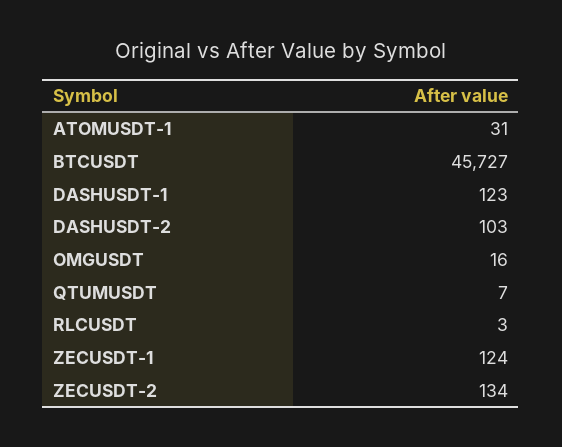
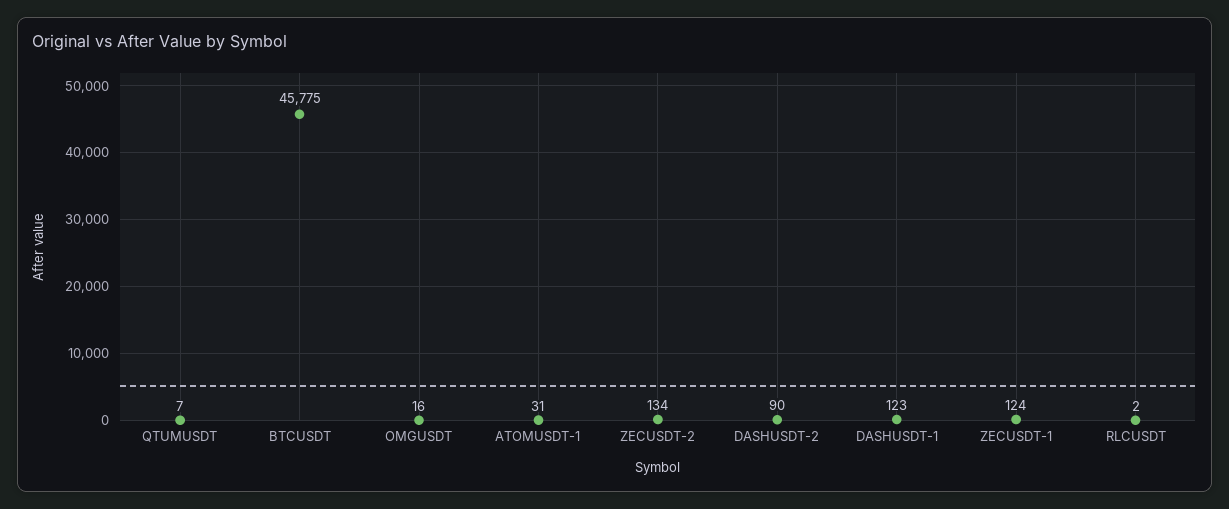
BTCUSDT: 45727 -> 45775
DASHUSDT-2: 103 -> 90
RLCUSDT: 3 -> 2

